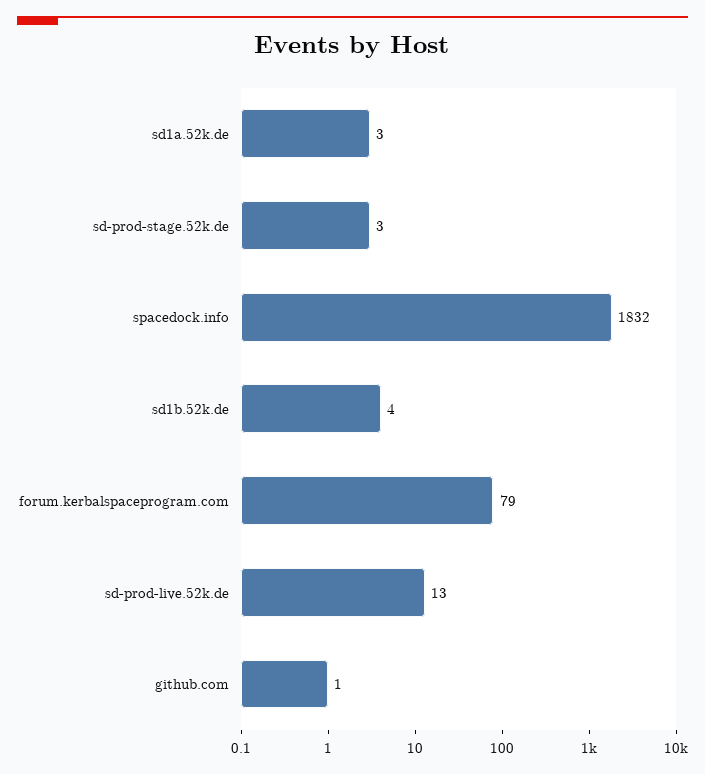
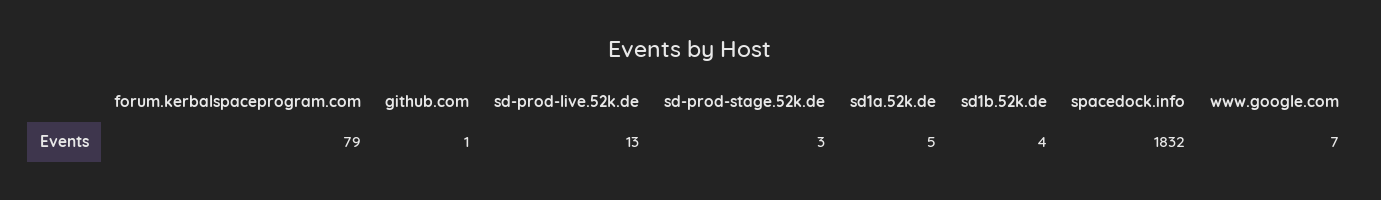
sd1a.52k.de: 3 -> 5
www.google.com: none -> 7

